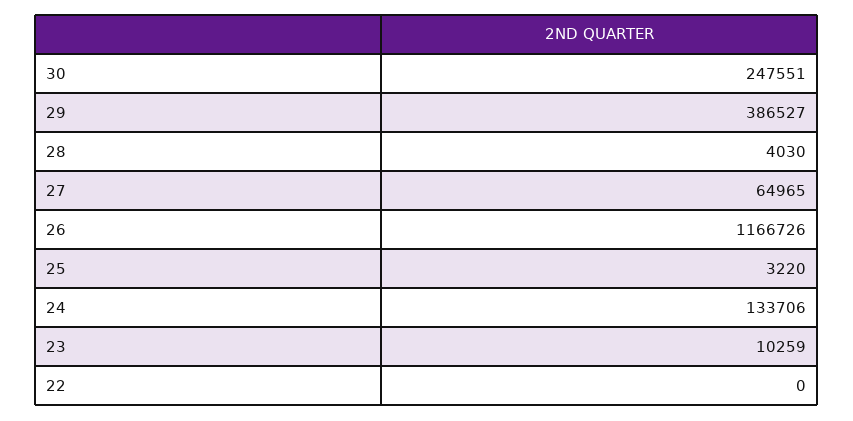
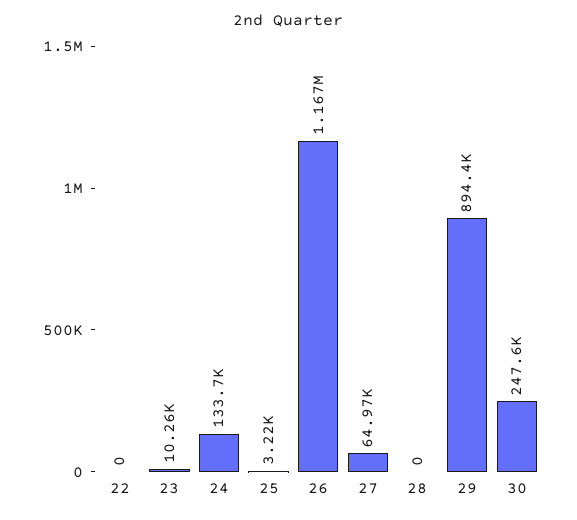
29: 386527 -> 894400
28: 4030 -> 0

